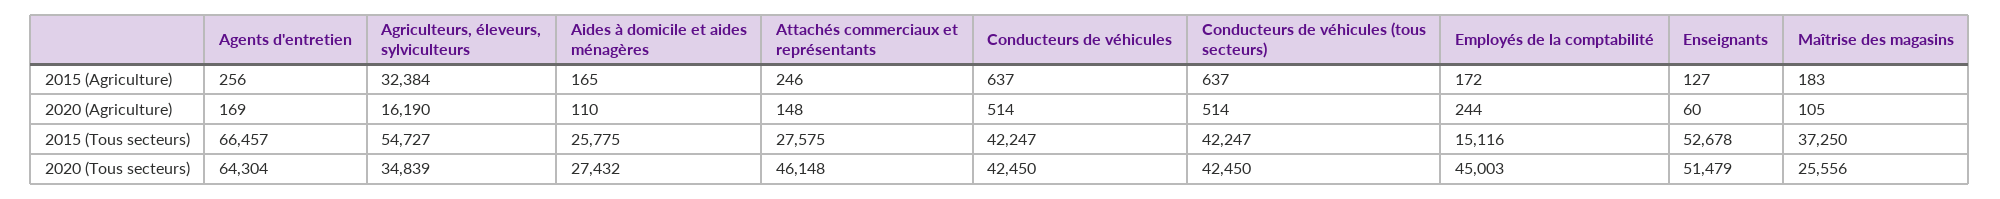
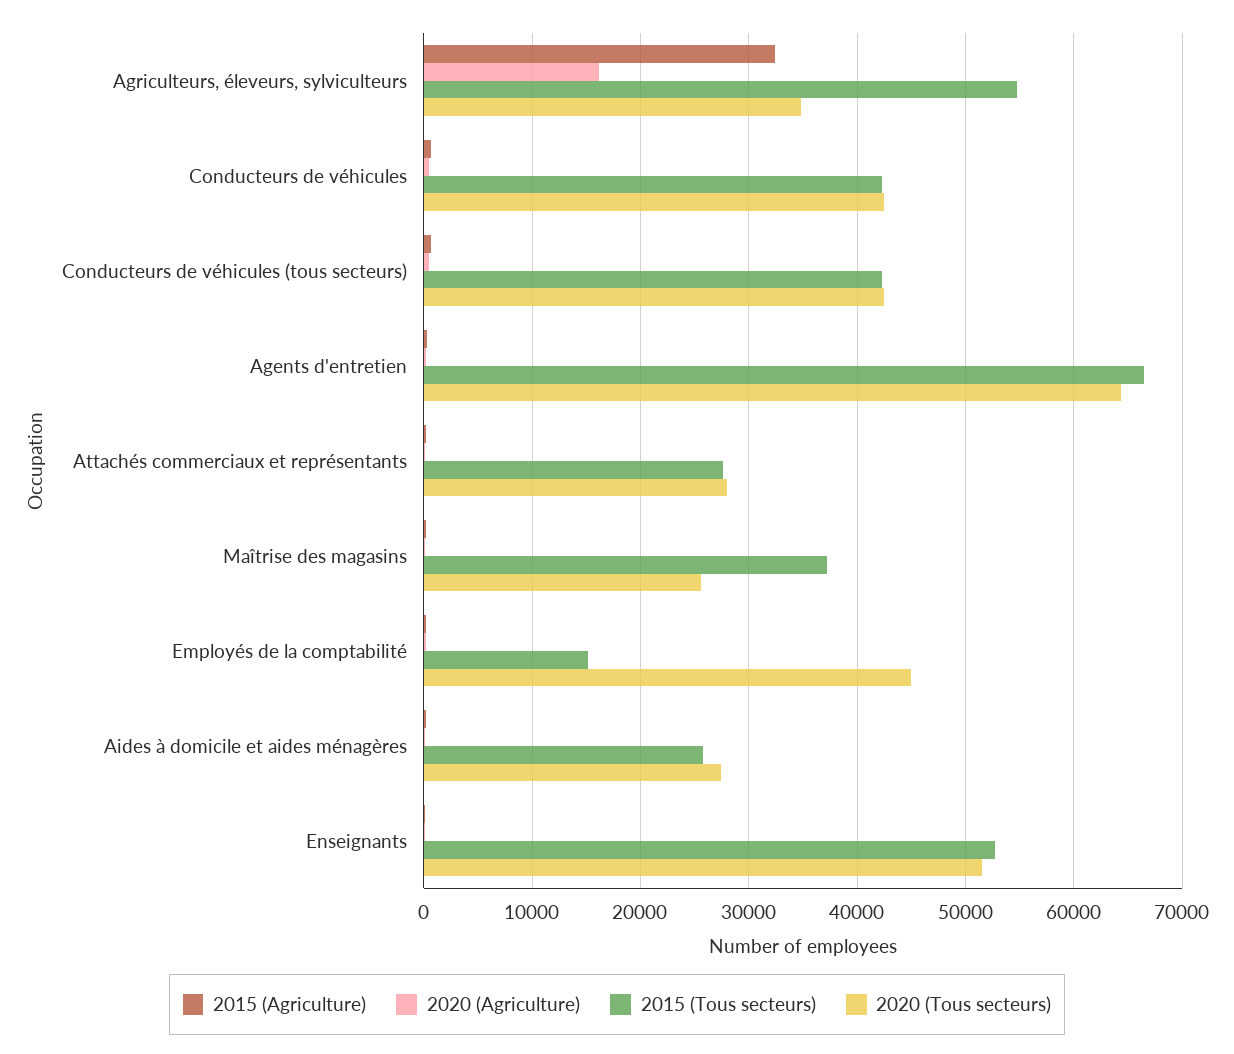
2020 (Tous secteurs), Attachés commerciaux et représentants: 46148 -> 28000

